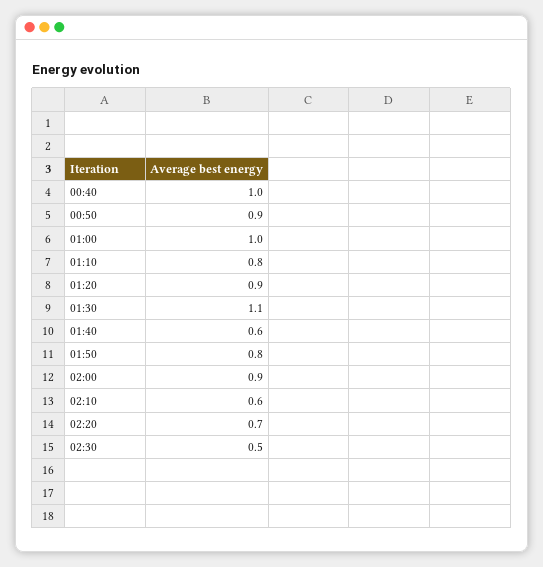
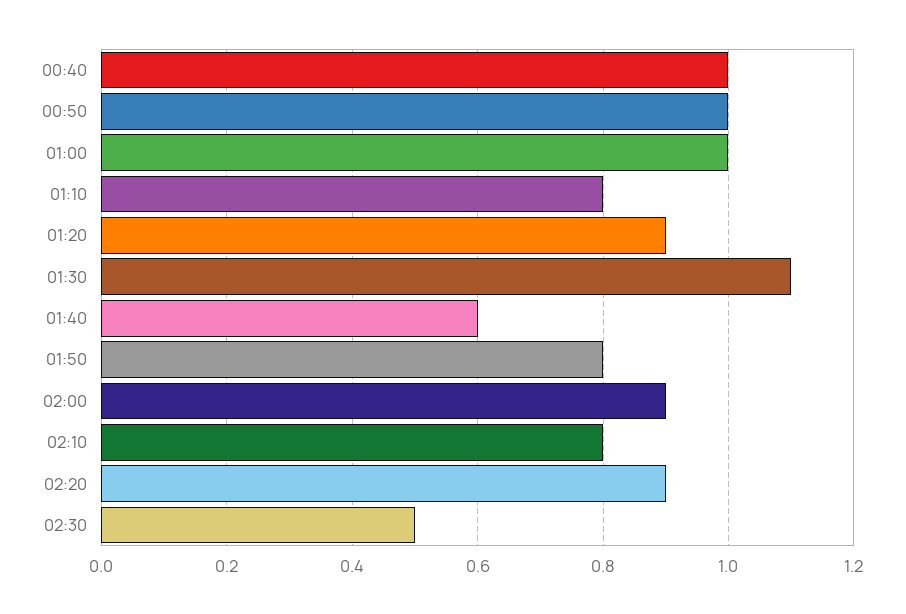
00:50: 0.9 -> 1
02:10: 0.6 -> 0.8
02:20: 0.7 -> 0.9

